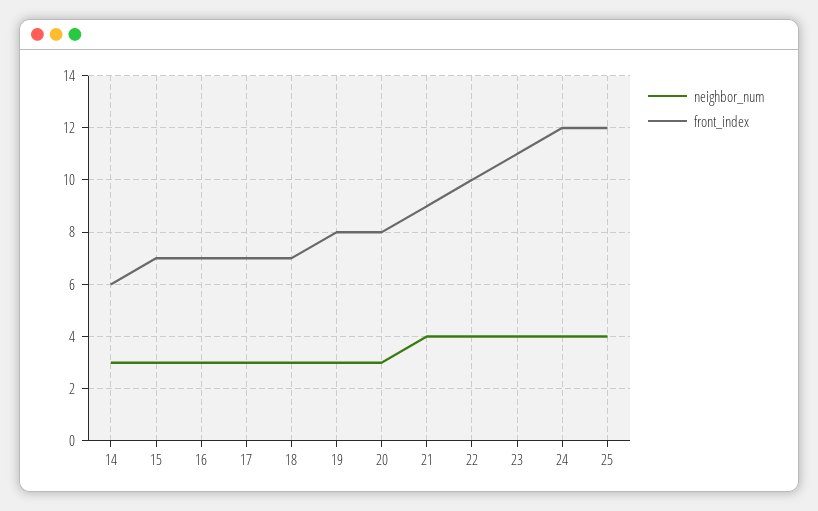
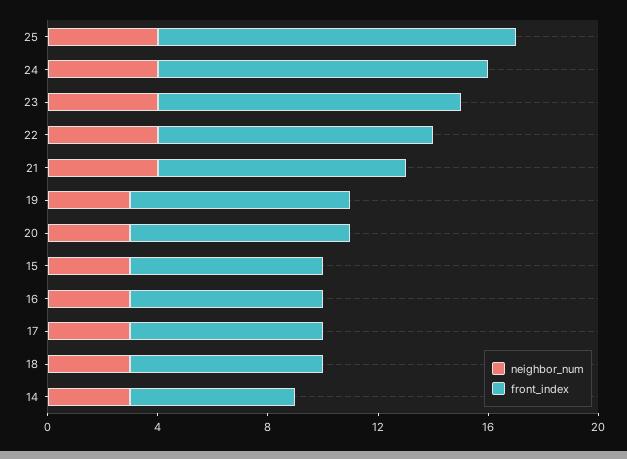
front_index, 25: 12 -> 13

